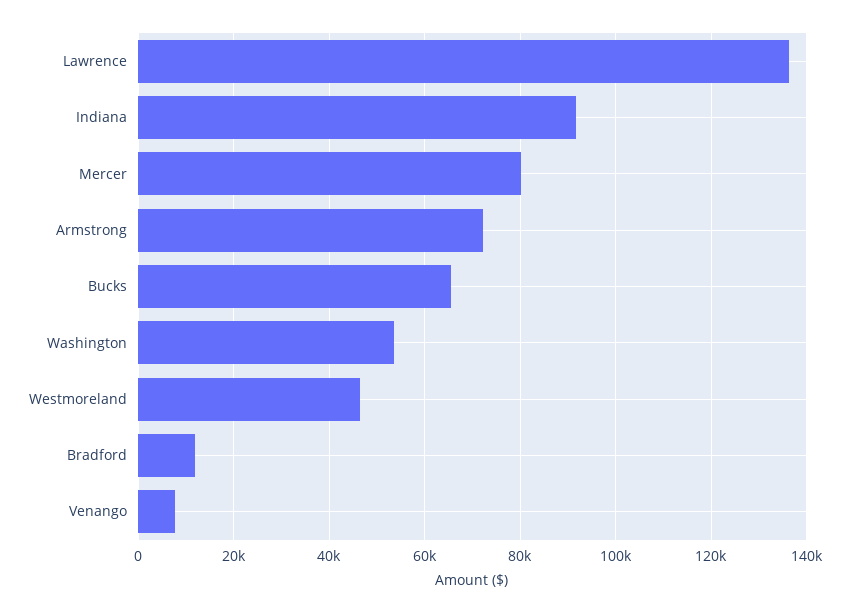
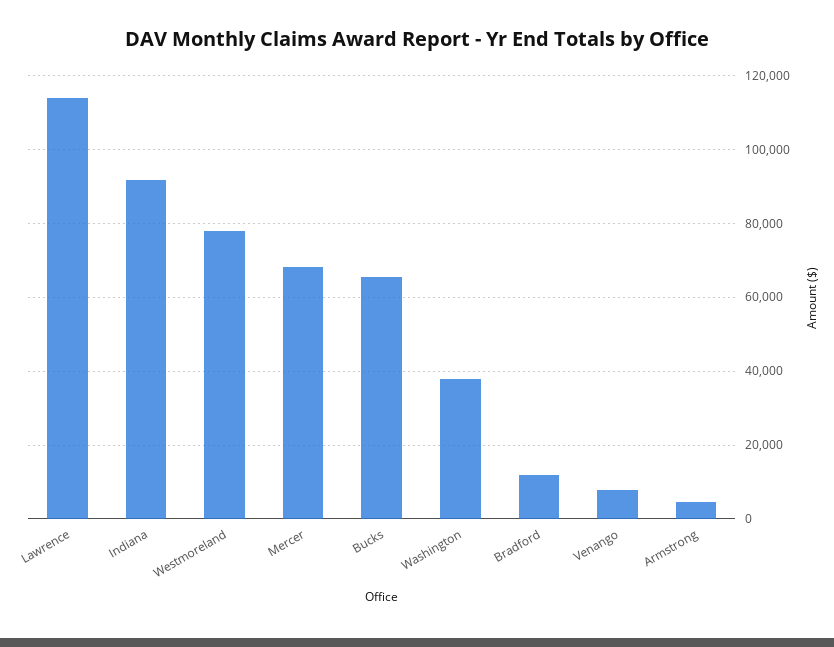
Lawrence: 136000 -> 114000
Mercer: 80000 -> 68000
Armstrong: 72000 -> 4000
Washington: 54000 -> 38000
Westmoreland: 46000 -> 78000

